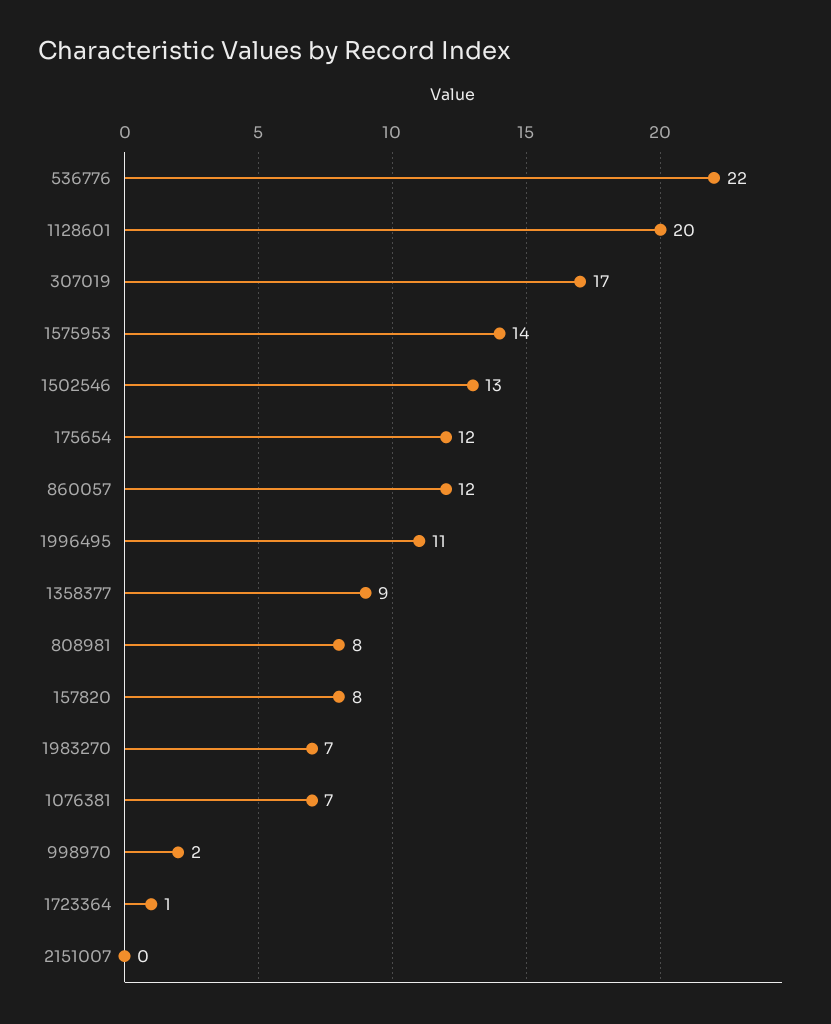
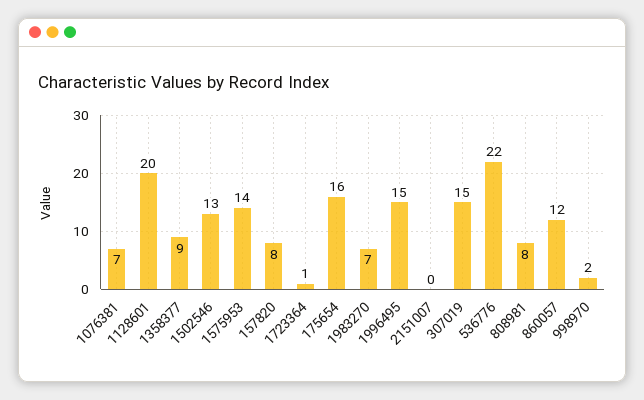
307019: 17 -> 15
175654: 12 -> 16
1996495: 11 -> 15

